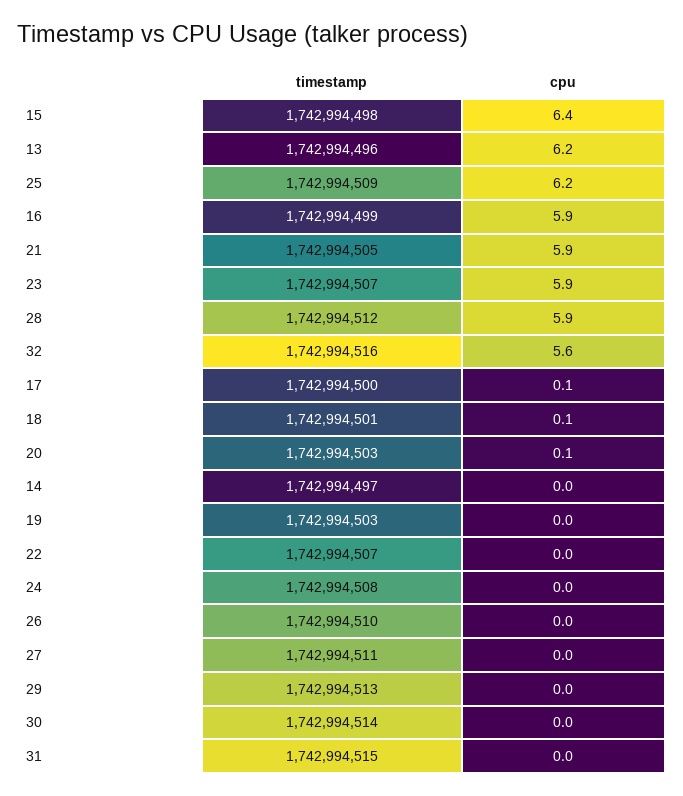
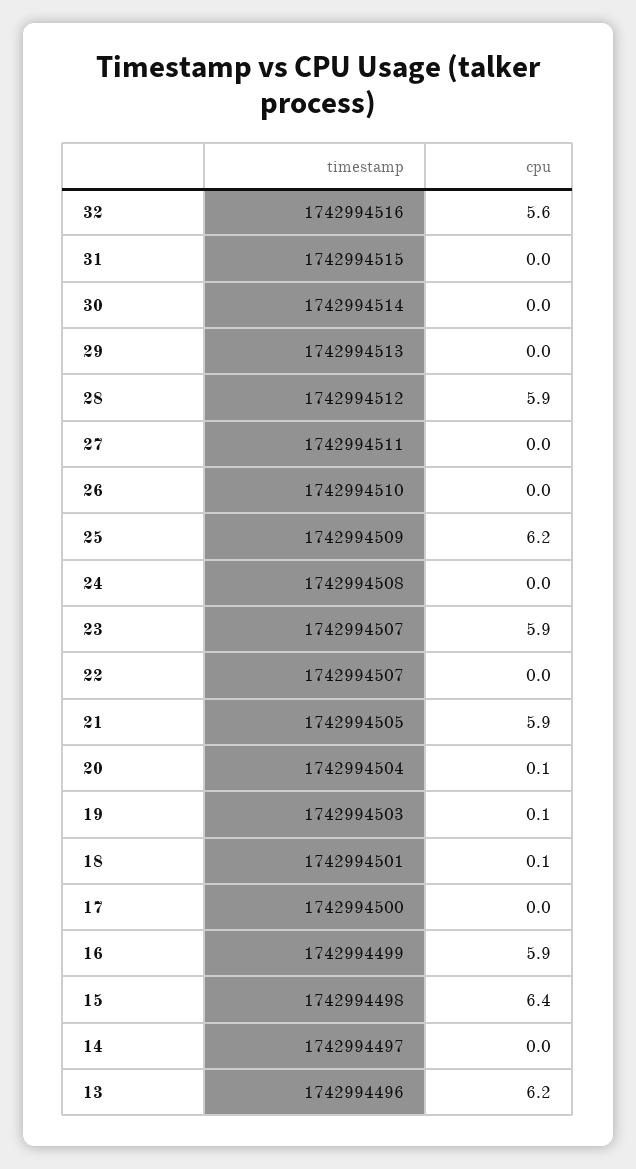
cpu, 17: 0.1 -> 0
timestamp, 20: 1742994503 -> 1742994504
cpu, 19: 0 -> 0.1

